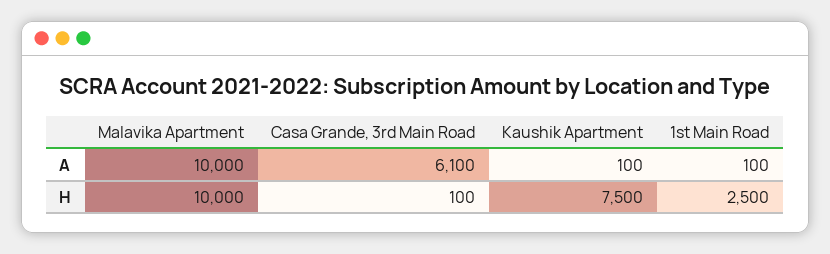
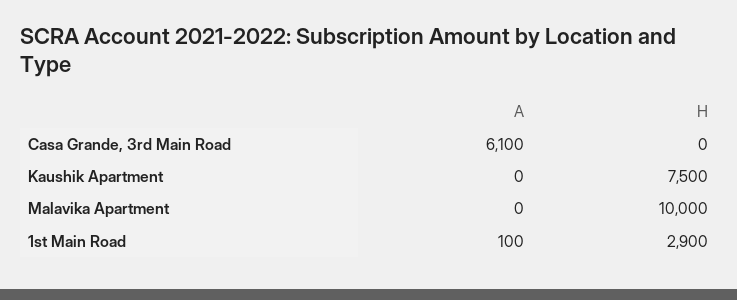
Malavika Apartment, A: 10000 -> 0
Kaushik Apartment, A: 100 -> 0
Casa Grande, 3rd Main Road, H: 100 -> 0
1st Main Road, H: 2500 -> 2900

